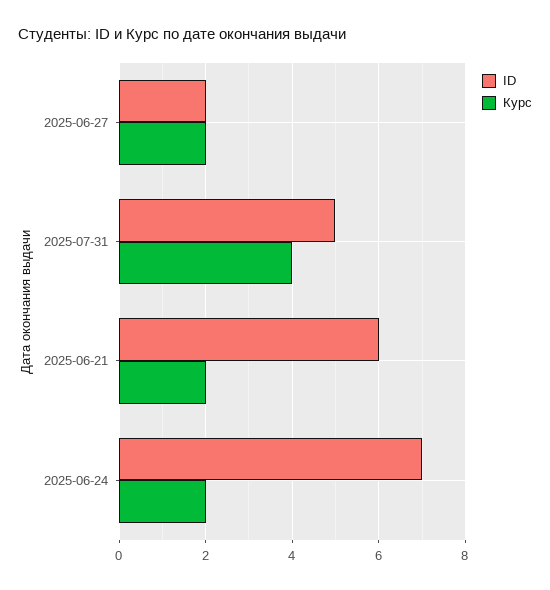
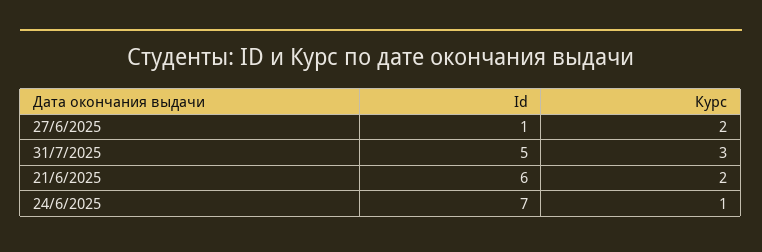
ID, 2025-06-27: 2 -> 1
Курс, 2025-07-31: 4 -> 3
Курс, 2025-06-24: 2 -> 1

